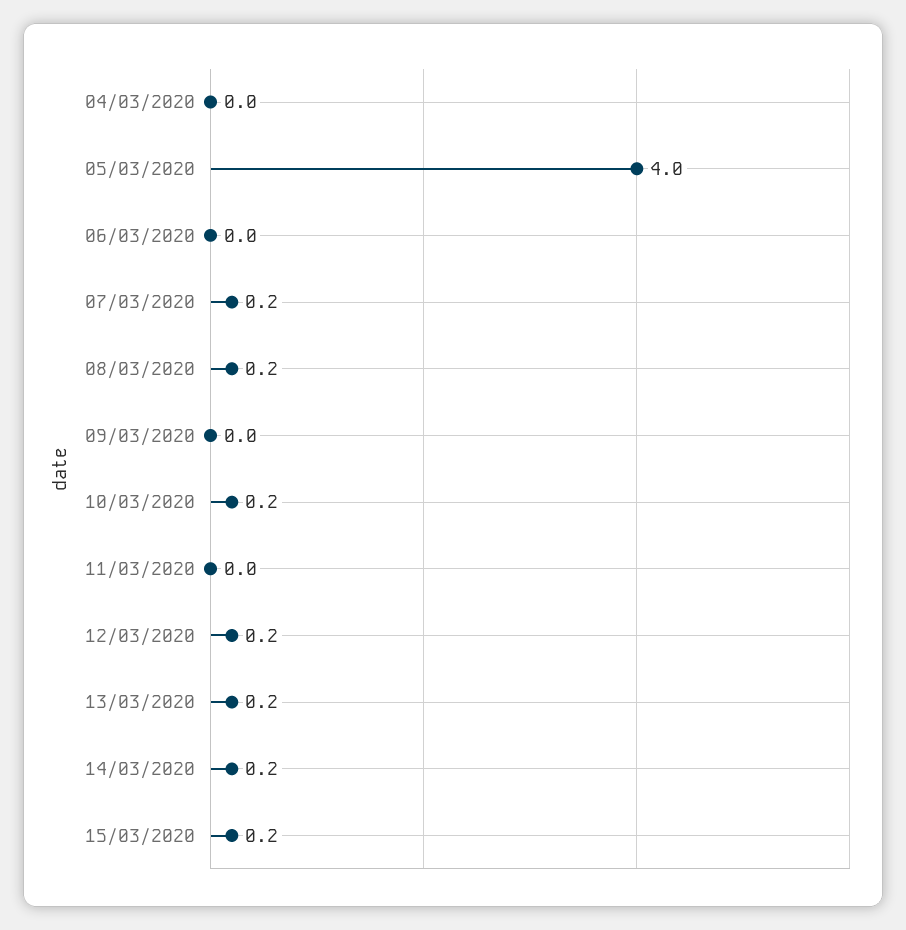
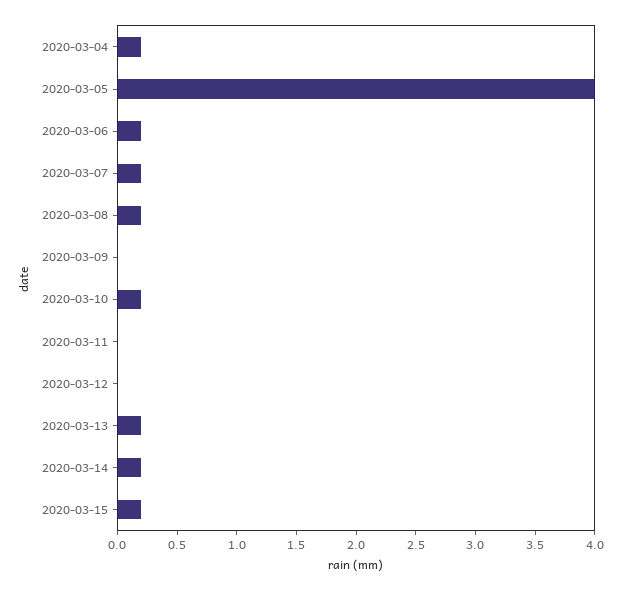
04/03/2020: 0 -> 0.2
06/03/2020: 0 -> 0.2
12/03/2020: 0.2 -> 0

